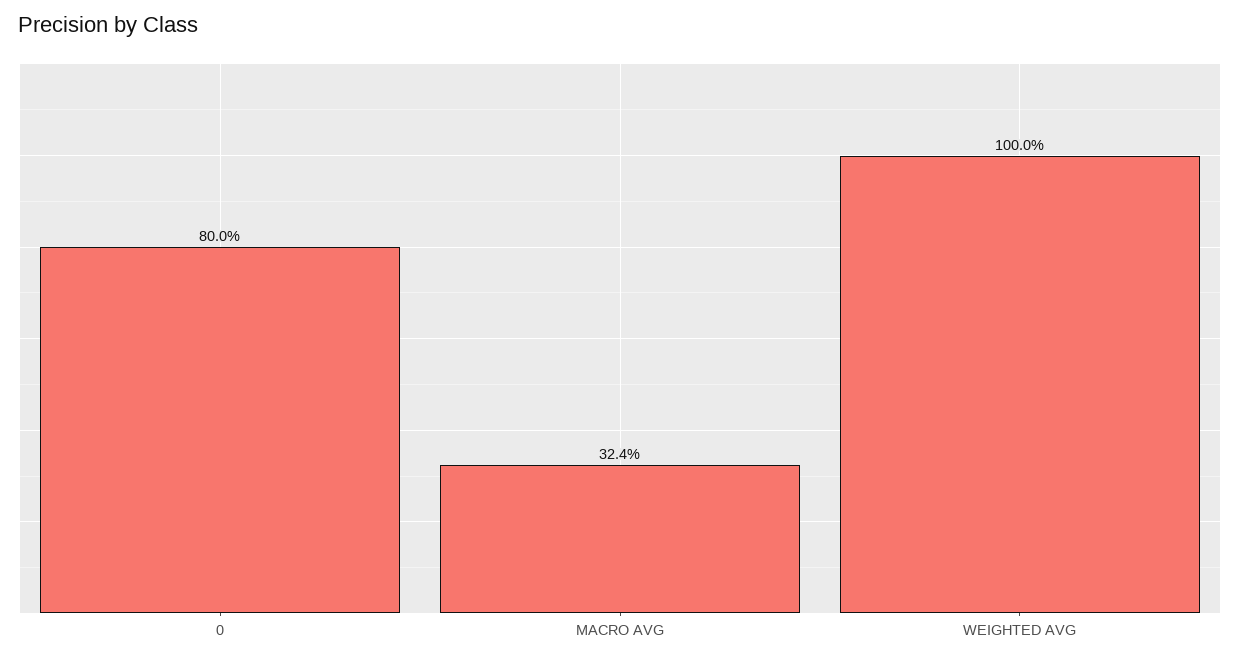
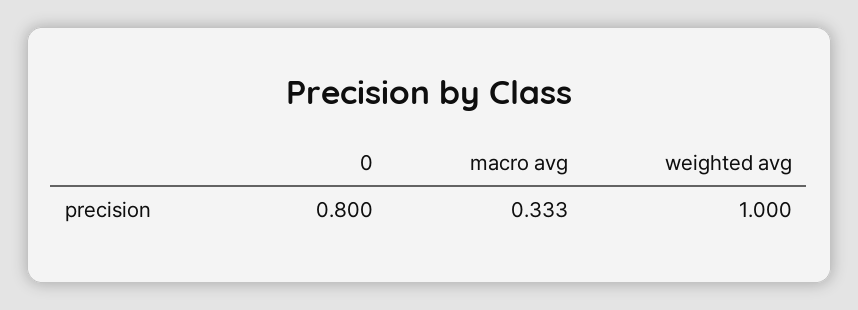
MACRO AVG: 0.324 -> 0.333

